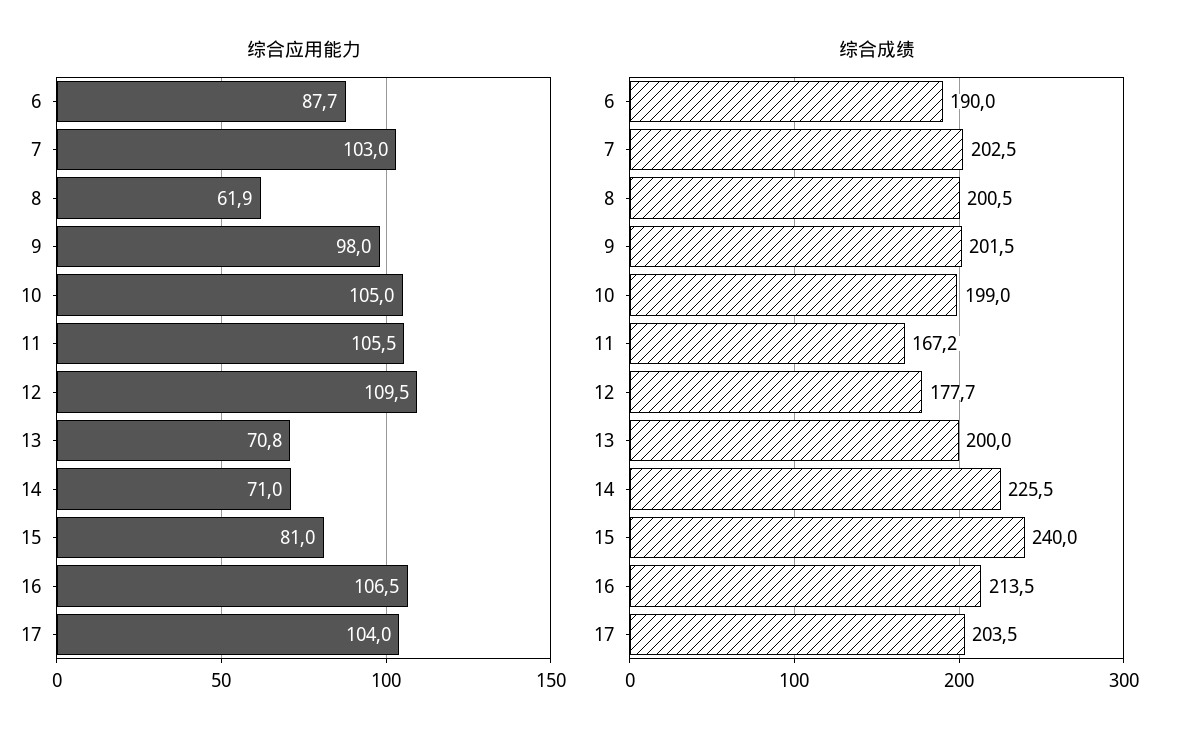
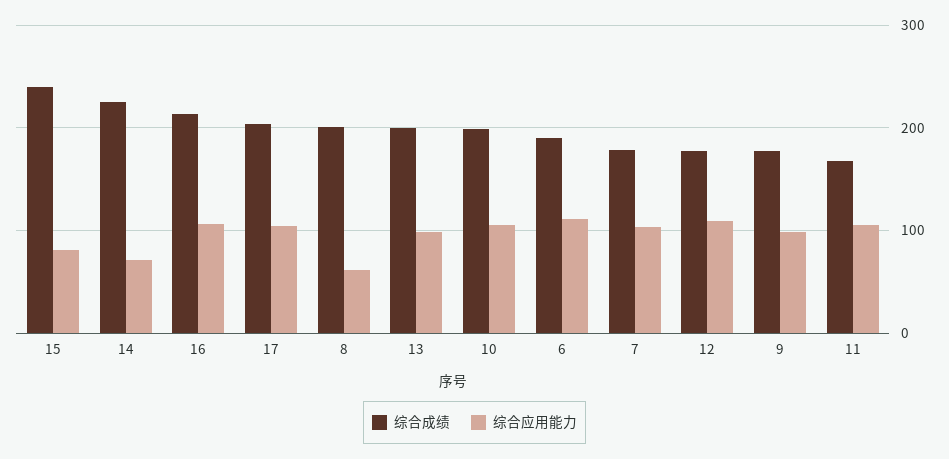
综合应用能力, 6: 87.7 -> 110
综合应用能力, 13: 70.8 -> 100
综合成绩, 7: 202.5 -> 180
综合成绩, 9: 201.5 -> 180

